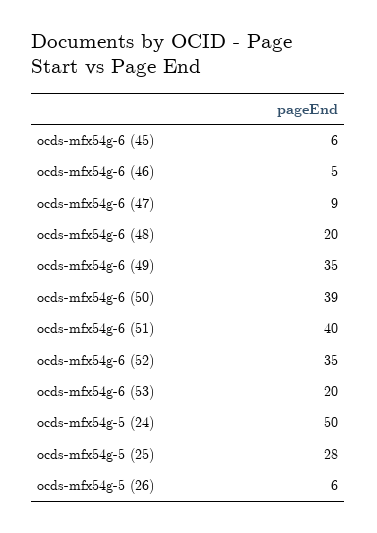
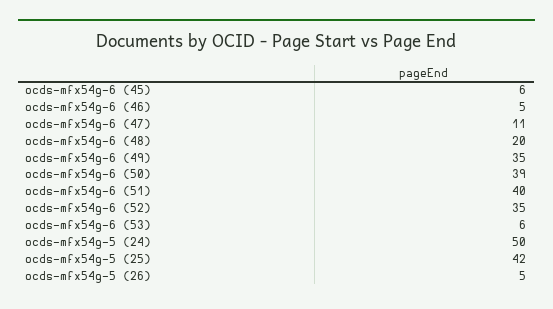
ocds-mfx54g-6 (47): 9 -> 11
ocds-mfx54g-6 (53): 20 -> 6
ocds-mfx54g-5 (25): 28 -> 42
ocds-mfx54g-5 (26): 6 -> 5

